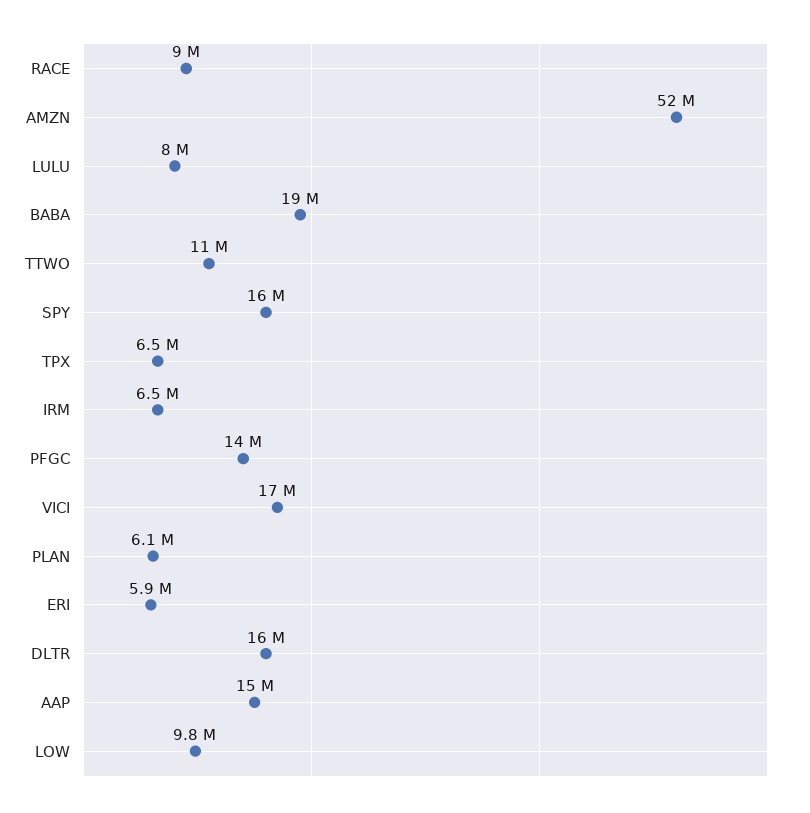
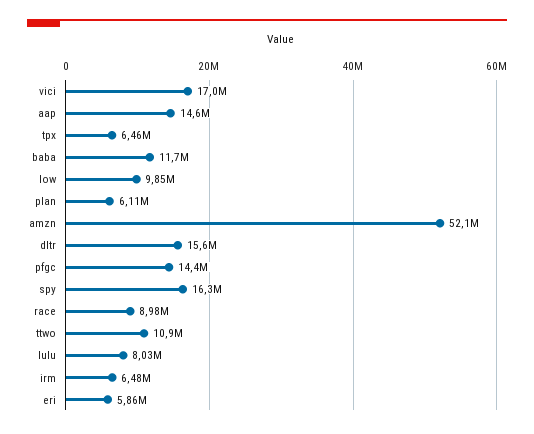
BABA: 19000000 -> 11700000

